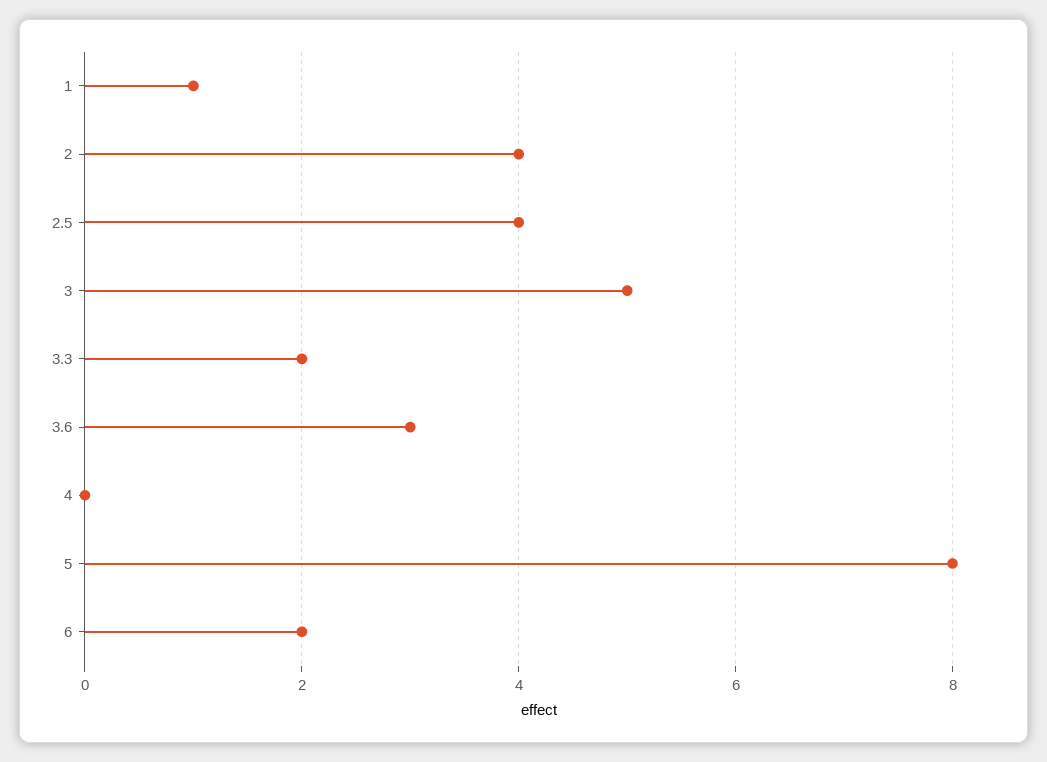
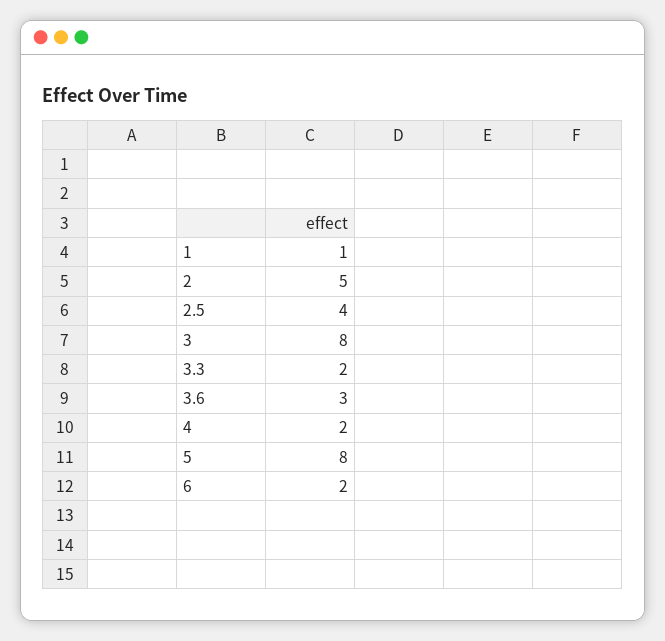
2: 4 -> 5
3: 5 -> 8
4: 0 -> 2

